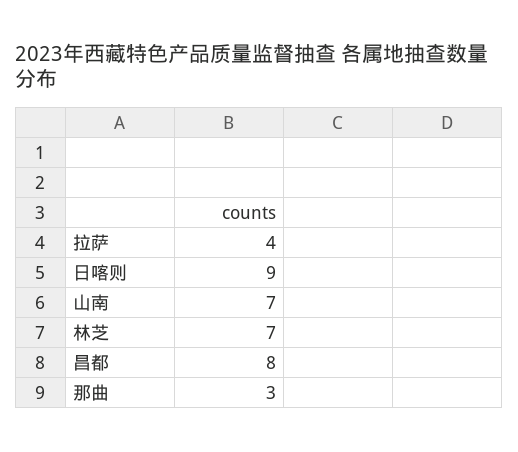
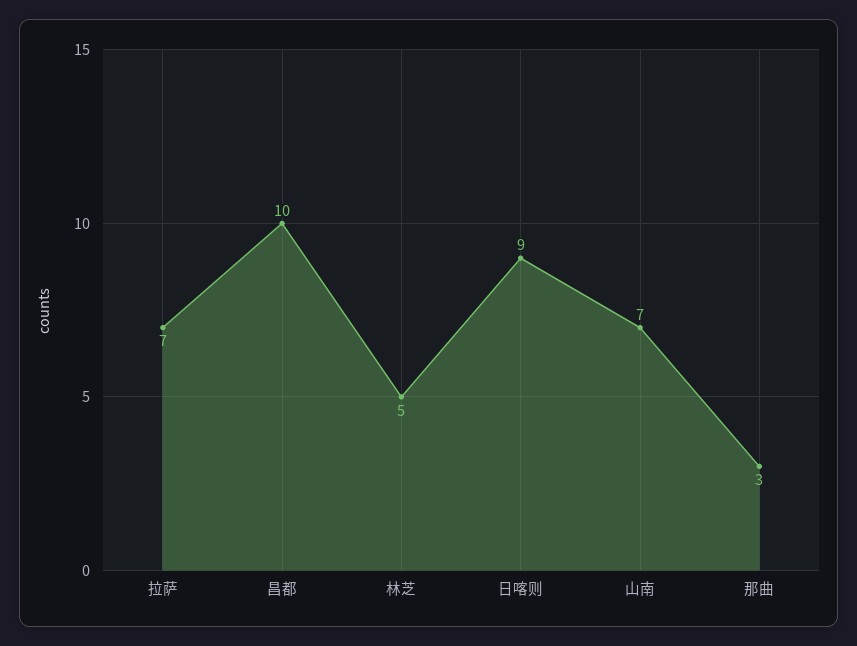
拉萨: 4 -> 7
林芝: 7 -> 5
昌都: 8 -> 10

